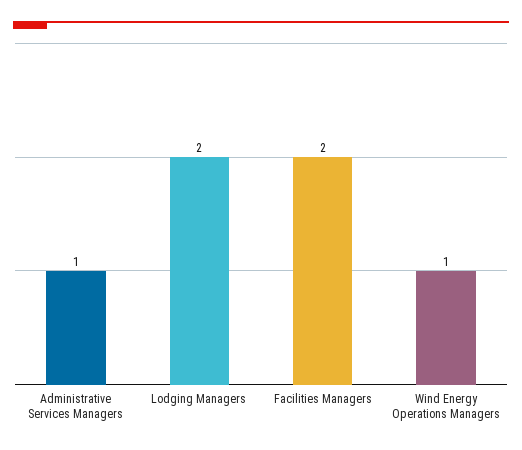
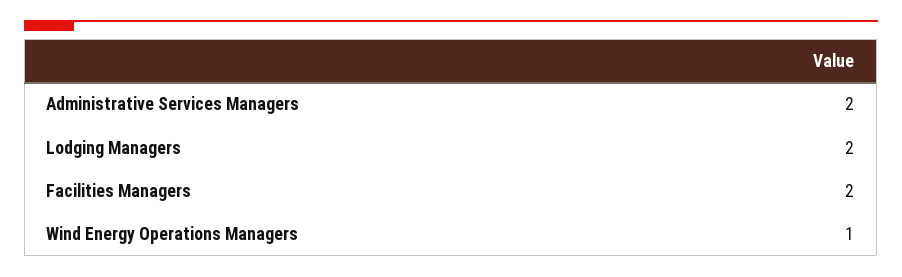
Administrative Services Managers: 1 -> 2

